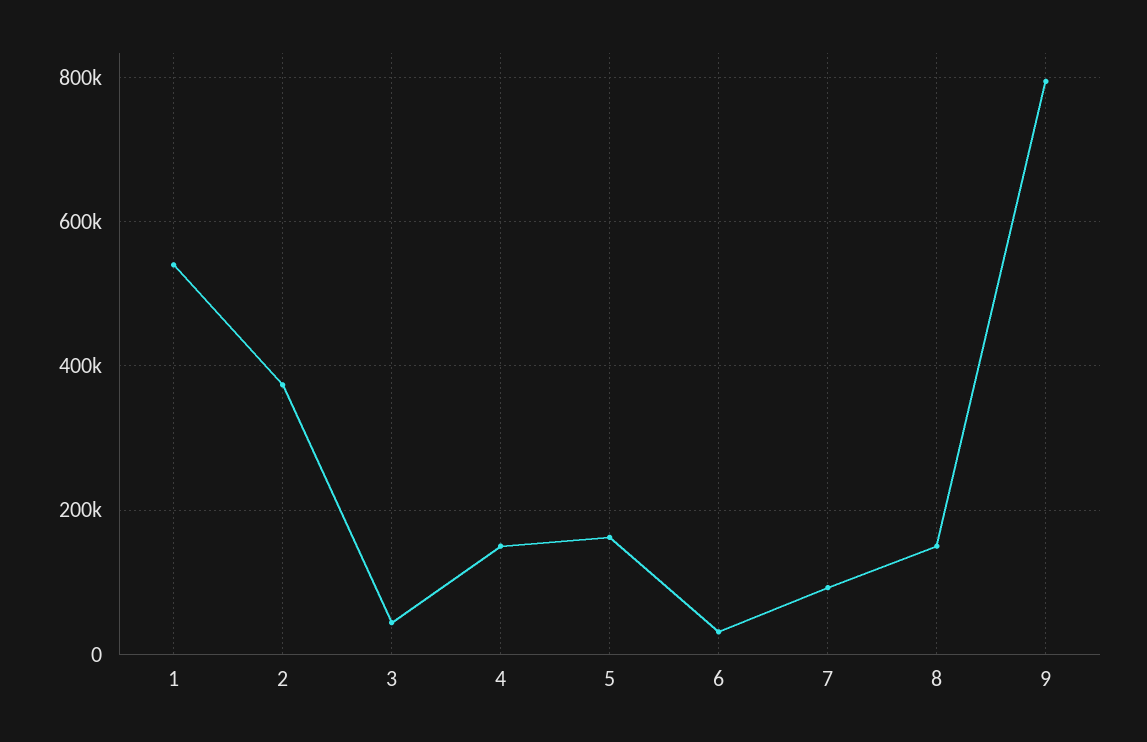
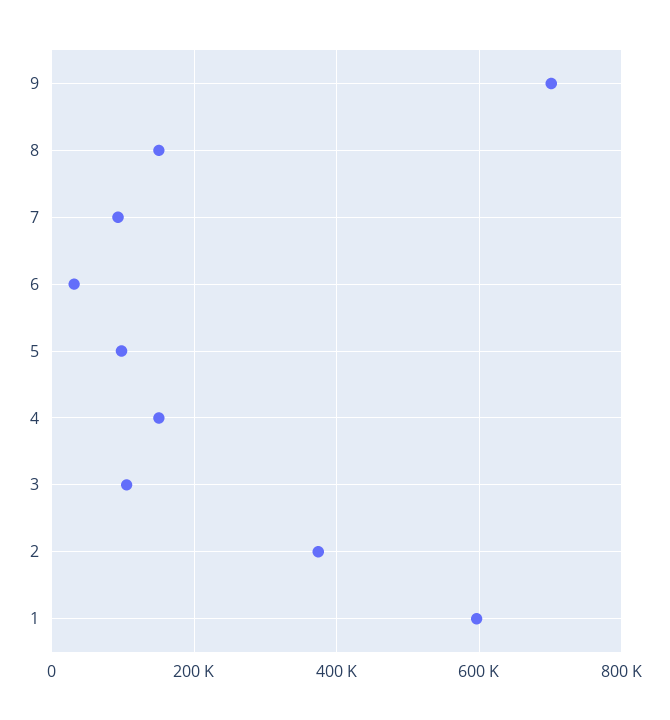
1: 540000 -> 600000
3: 40000 -> 100000
5: 160000 -> 100000
9: 800000 -> 700000

